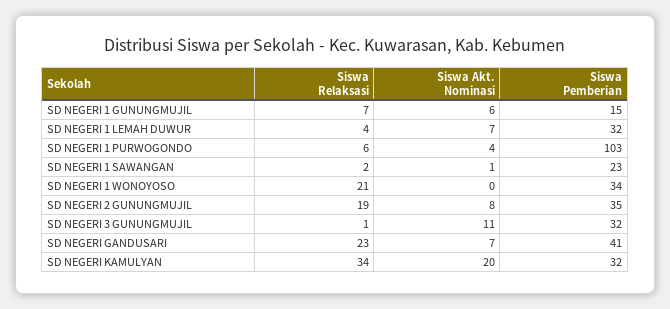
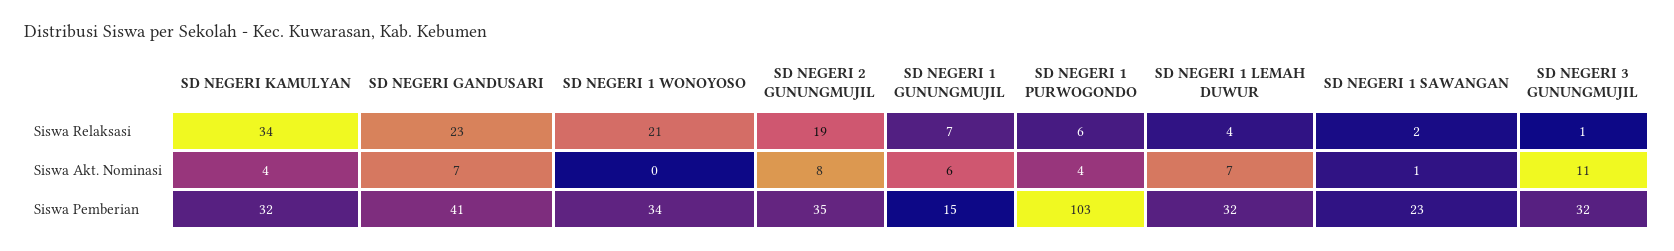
Siswa Akt. Nominasi, SD NEGERI KAMULYAN: 20 -> 4

